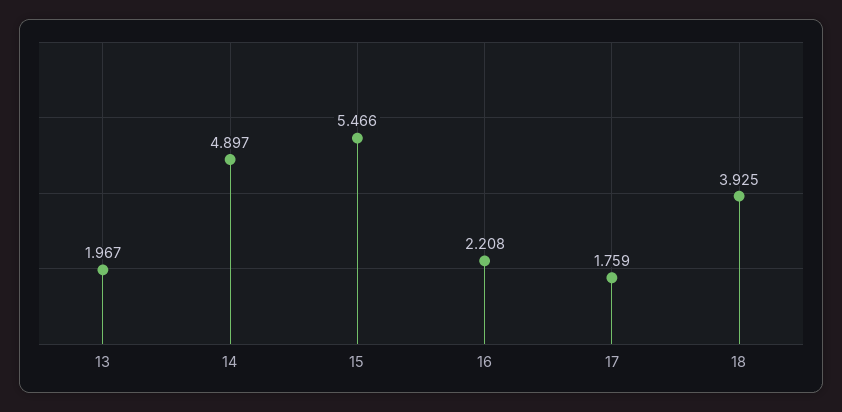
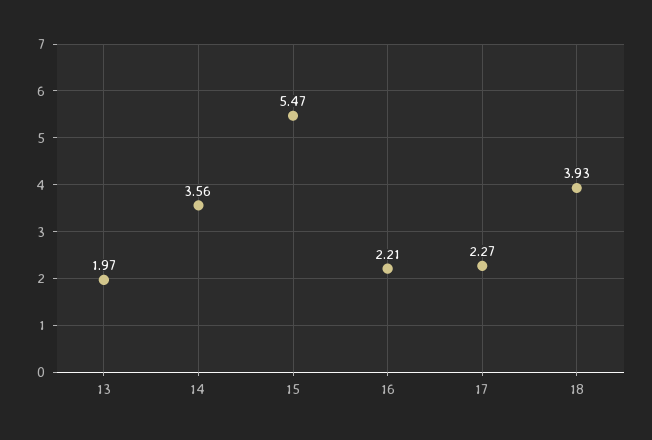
14: 4.897 -> 3.56
17: 1.759 -> 2.27

